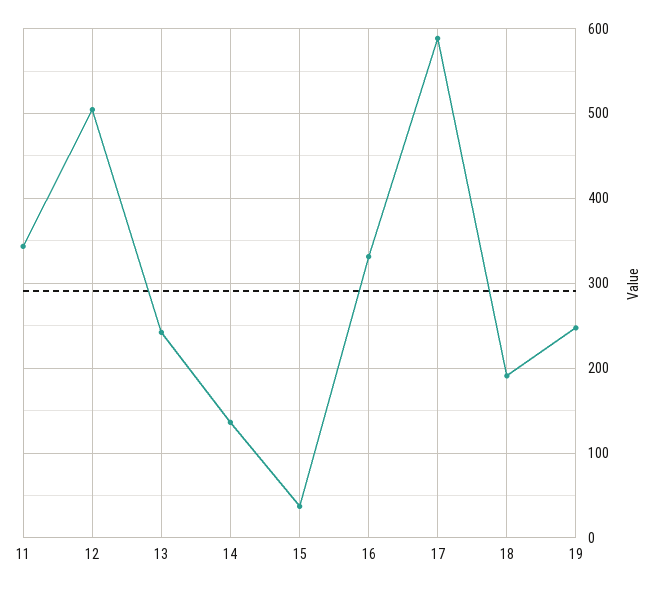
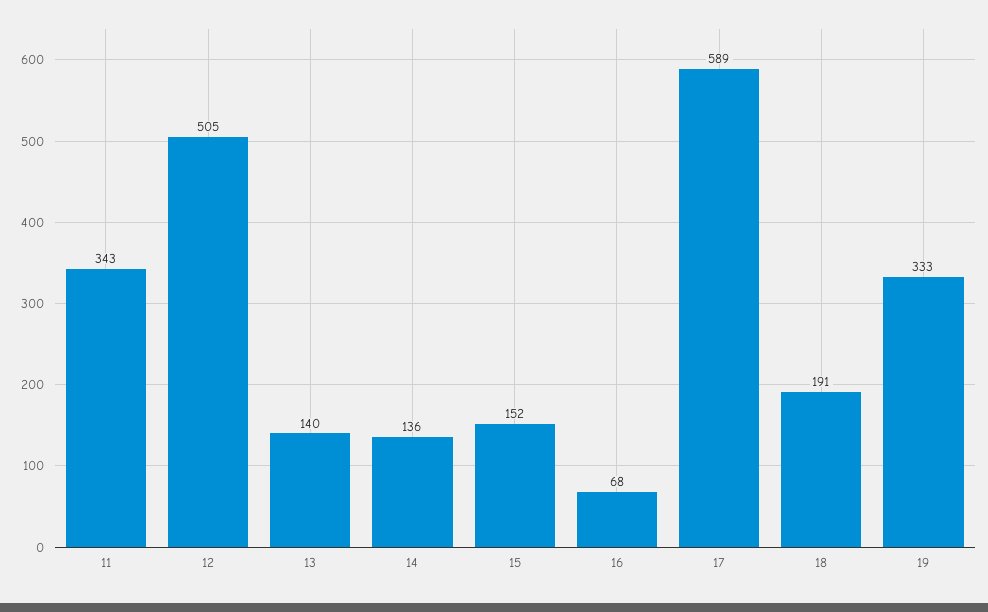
13: 240 -> 140
15: 40 -> 152
16: 330 -> 68
19: 250 -> 333

